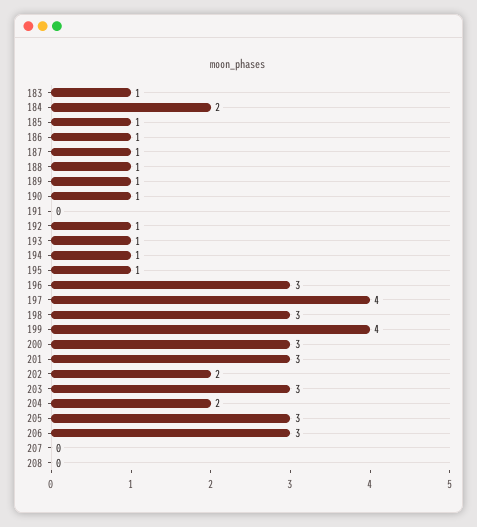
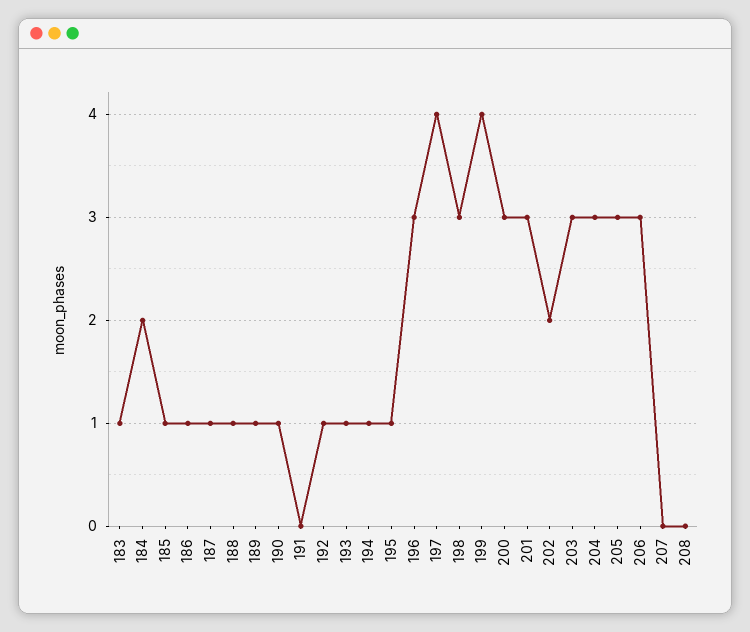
204: 2 -> 3

